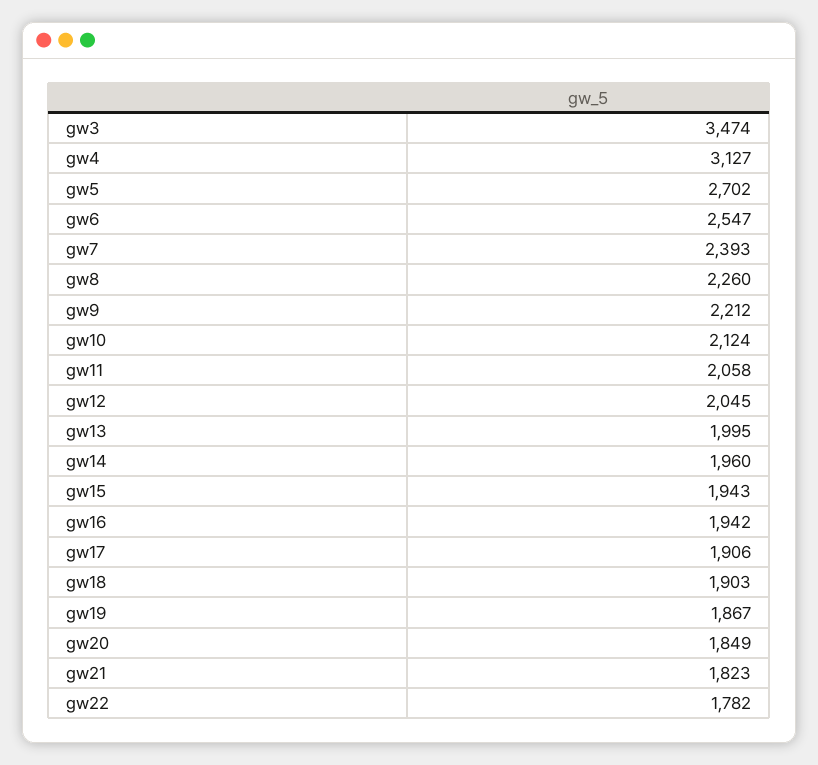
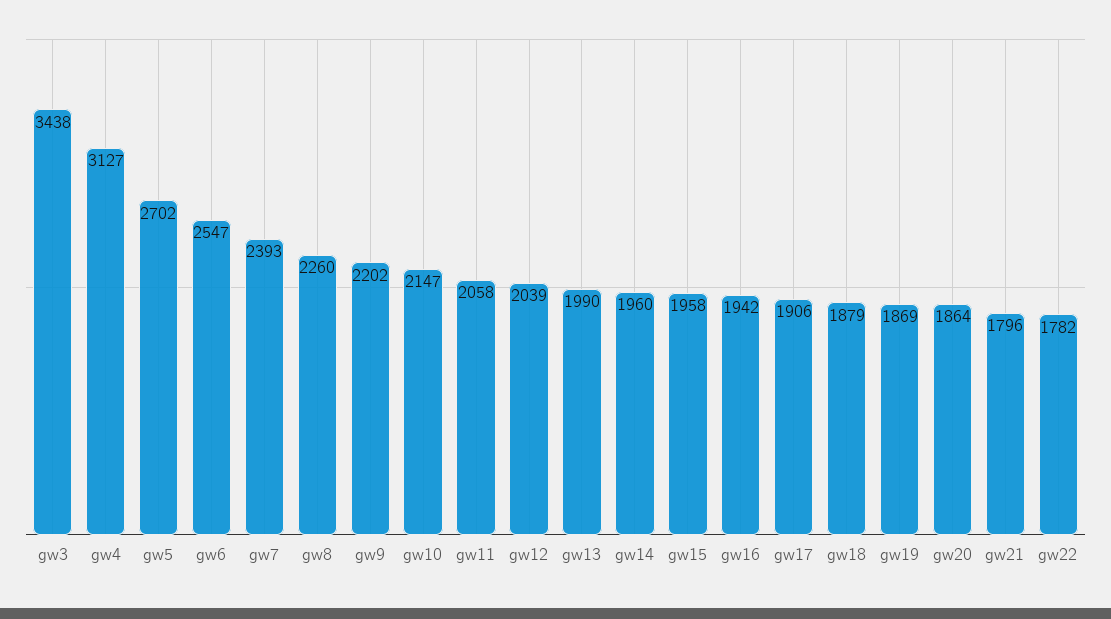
gw3: 3474 -> 3438
gw9: 2212 -> 2202
gw10: 2124 -> 2147
gw12: 2045 -> 2039
gw13: 1995 -> 1990
gw15: 1943 -> 1958
gw18: 1903 -> 1879
gw19: 1867 -> 1869
gw20: 1849 -> 1864
gw21: 1823 -> 1796

